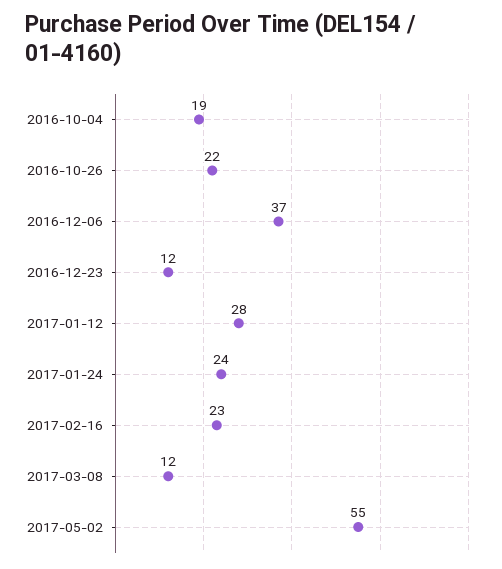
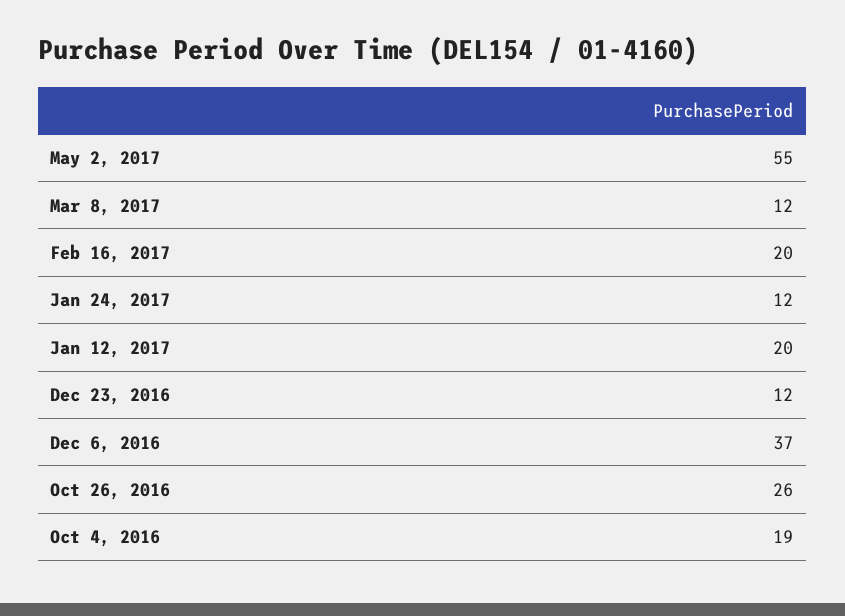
2016-10-26: 22 -> 26
2017-01-12: 28 -> 20
2017-01-24: 24 -> 12
2017-02-16: 23 -> 20

